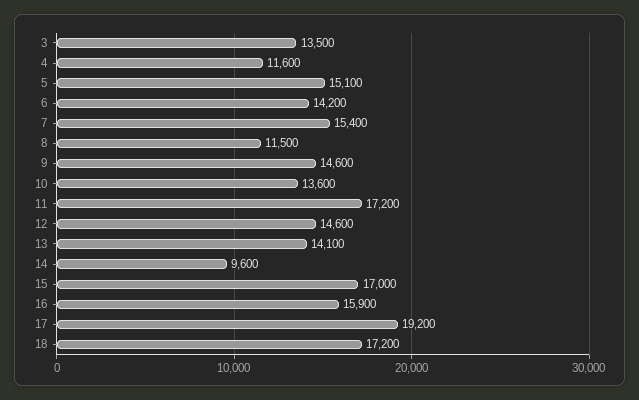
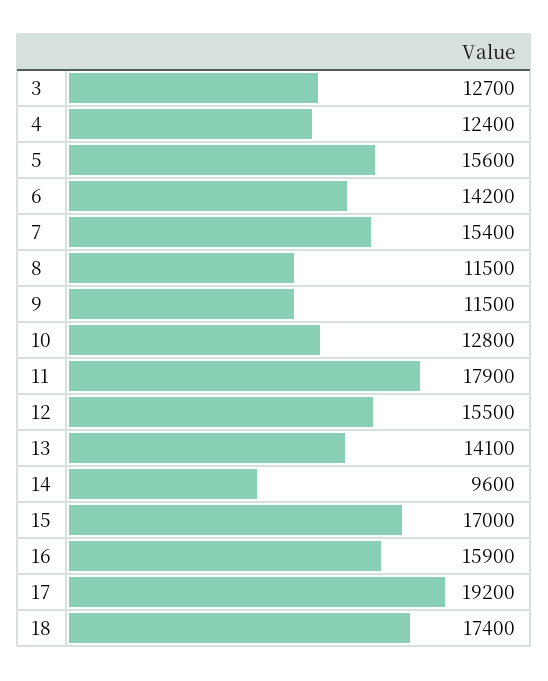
3: 13500 -> 12700
4: 11600 -> 12400
5: 15100 -> 15600
9: 14600 -> 11500
10: 13600 -> 12800
11: 17200 -> 17900
12: 14600 -> 15500
18: 17200 -> 17400

